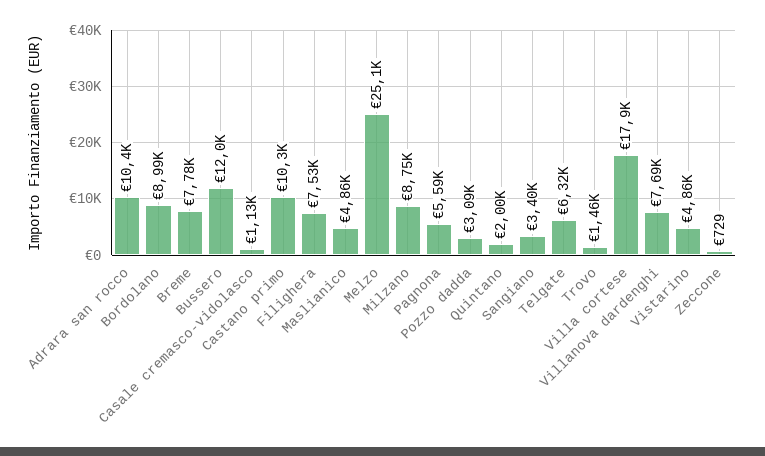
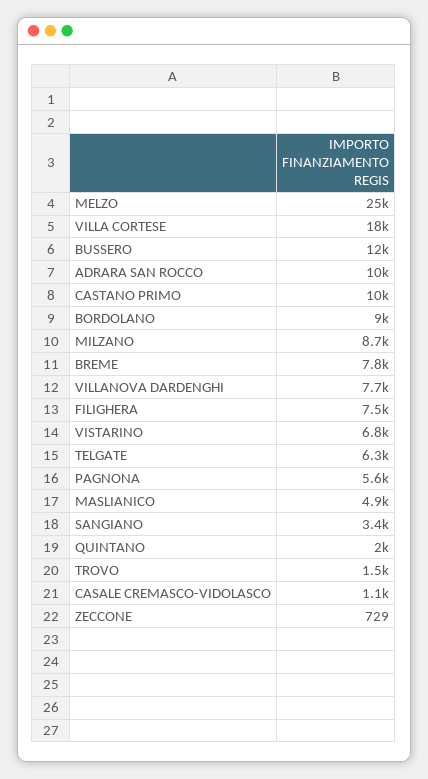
Pozzo dadda: 3090 -> none
Vistarino: 4860 -> 6800

